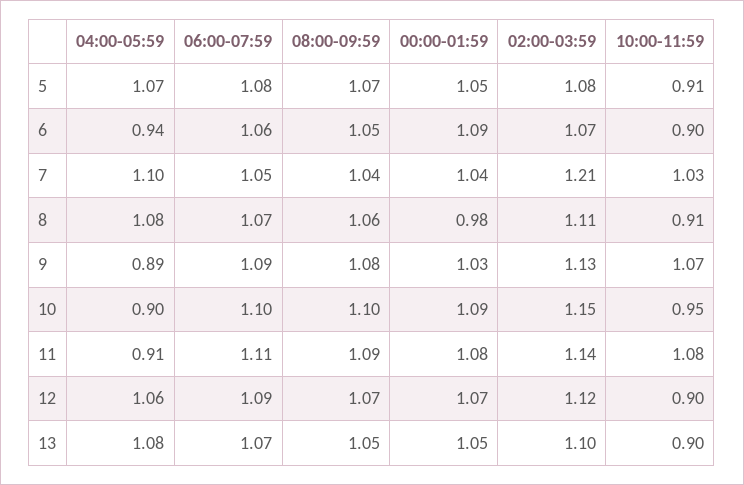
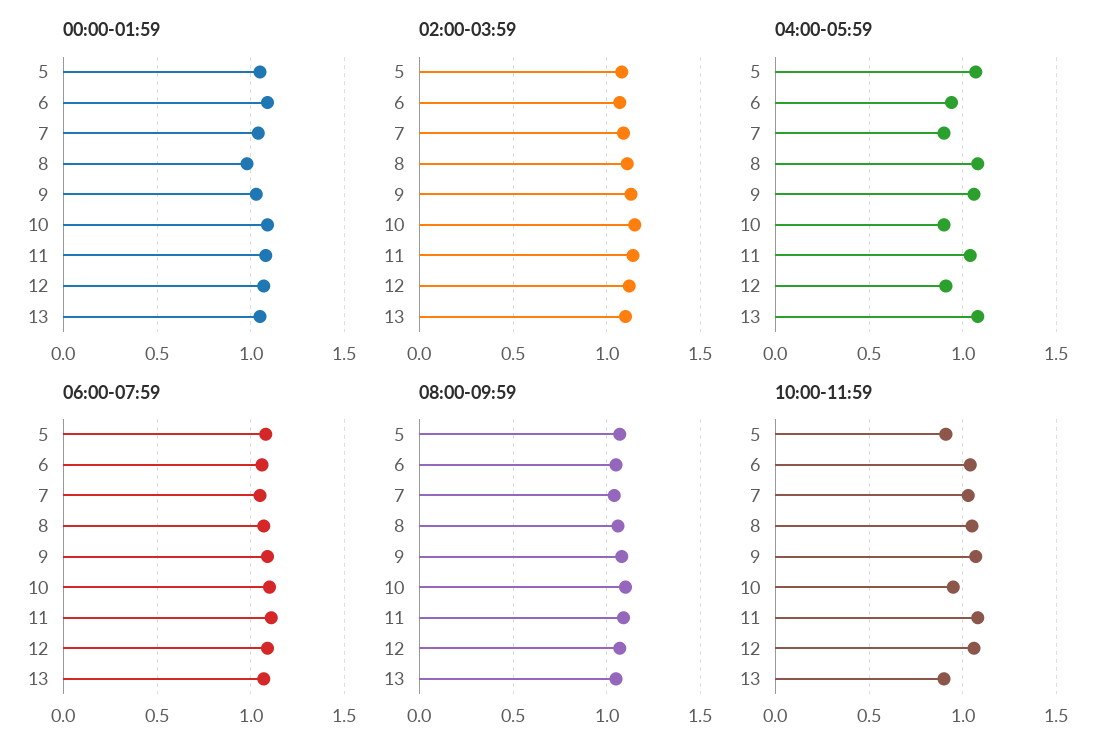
10:00-11:59, 6: 0.9 -> 1.05
04:00-05:59, 7: 1.1 -> 0.9
02:00-03:59, 7: 1.21 -> 1.1
10:00-11:59, 8: 0.91 -> 1.05
04:00-05:59, 9: 0.89 -> 1.05
04:00-05:59, 11: 0.91 -> 1.05
04:00-05:59, 12: 1.06 -> 0.9
10:00-11:59, 12: 0.9 -> 1.05

